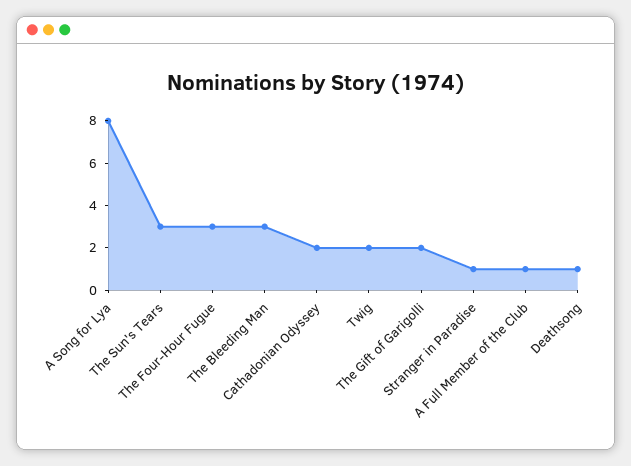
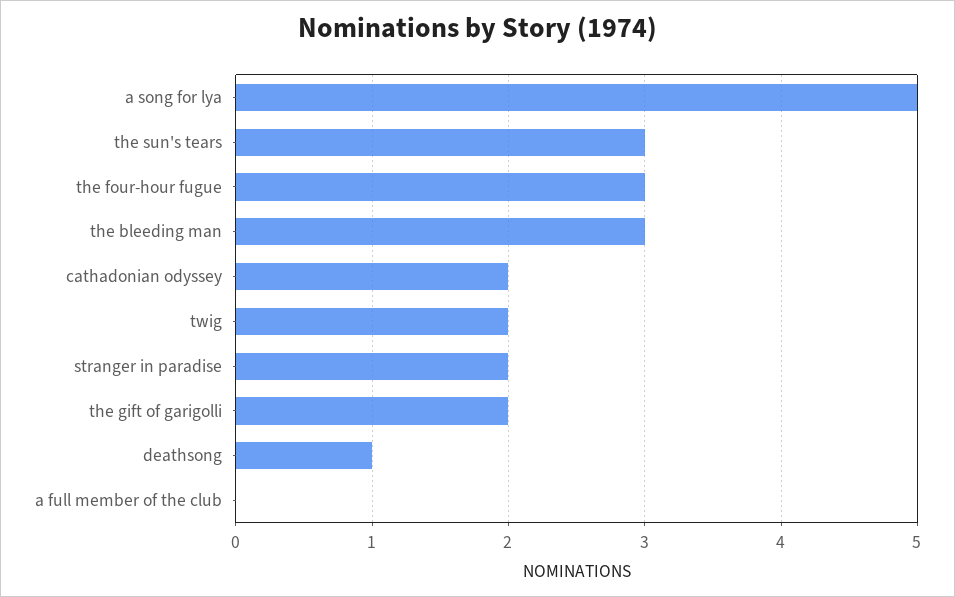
A Song for Lya: 8 -> 5
Stranger in Paradise: 1 -> 2
A Full Member of the Club: 1 -> 0

